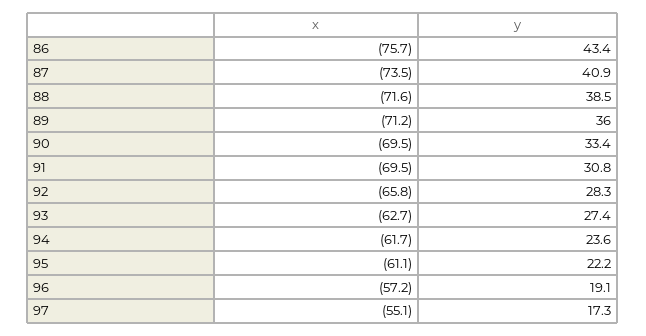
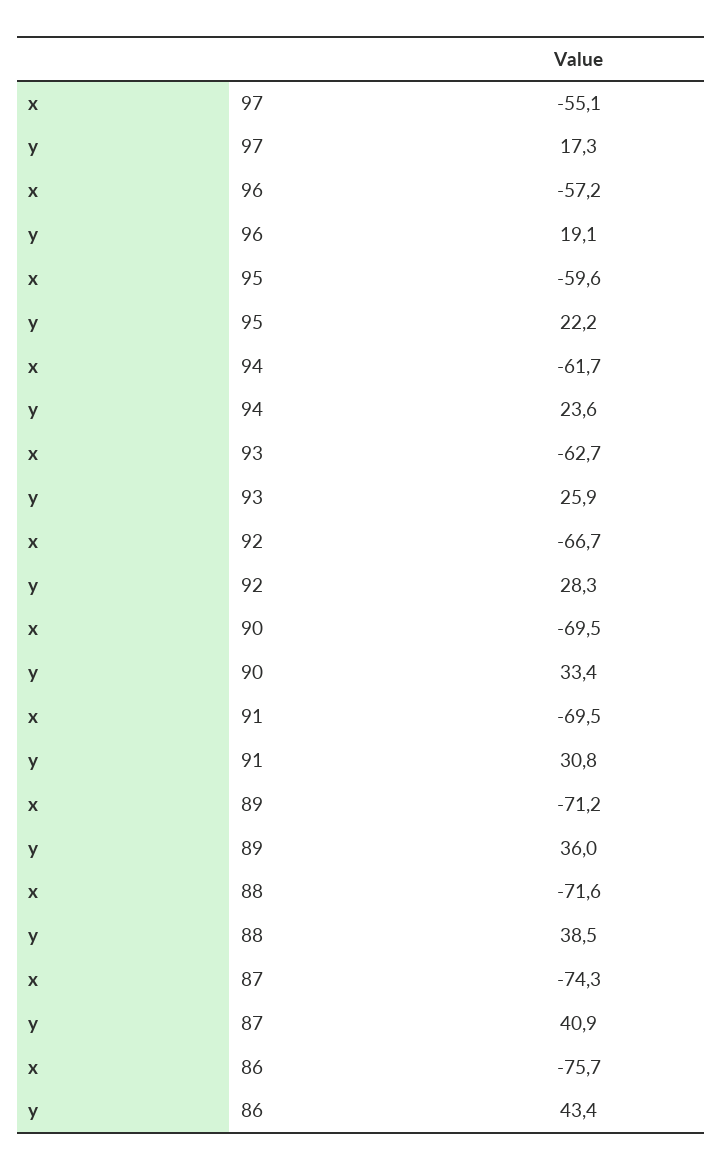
x, 87: -73.5 -> -74.3
x, 92: -65.8 -> -66.7
y, 93: 27.4 -> 25.9
x, 95: -61.1 -> -59.6

